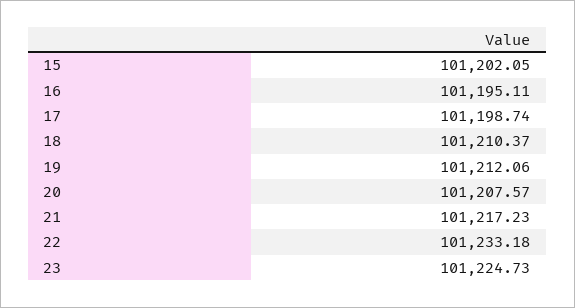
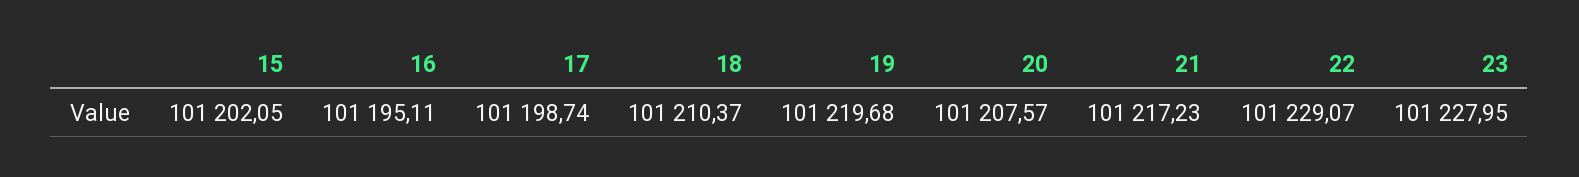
19: 101212.06 -> 101219.68
22: 101233.18 -> 101229.07
23: 101224.73 -> 101227.95

